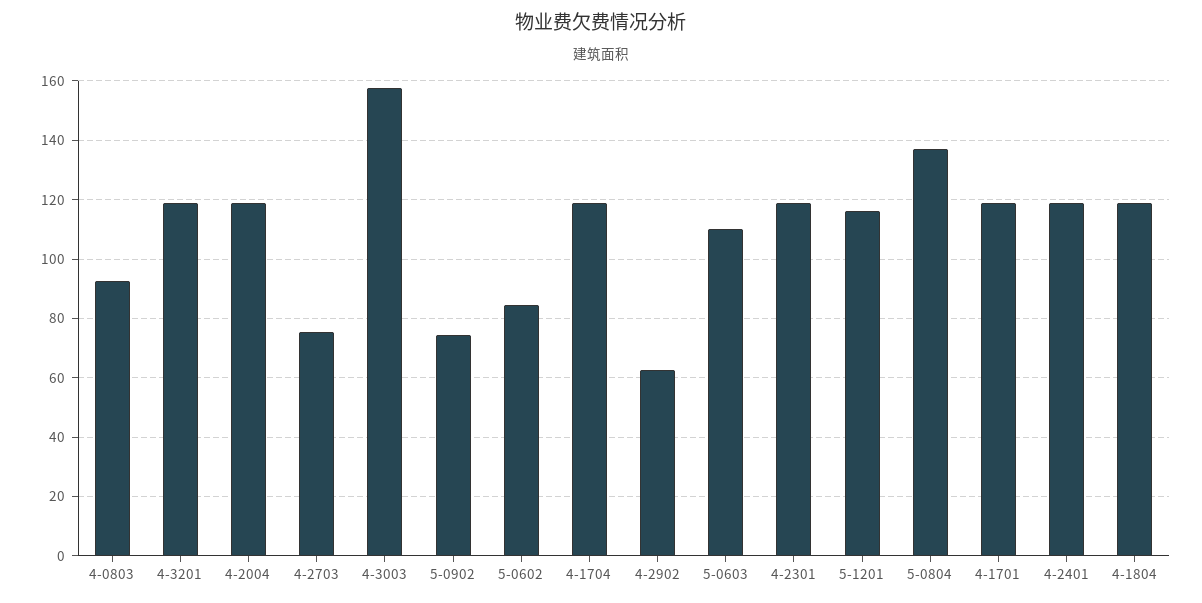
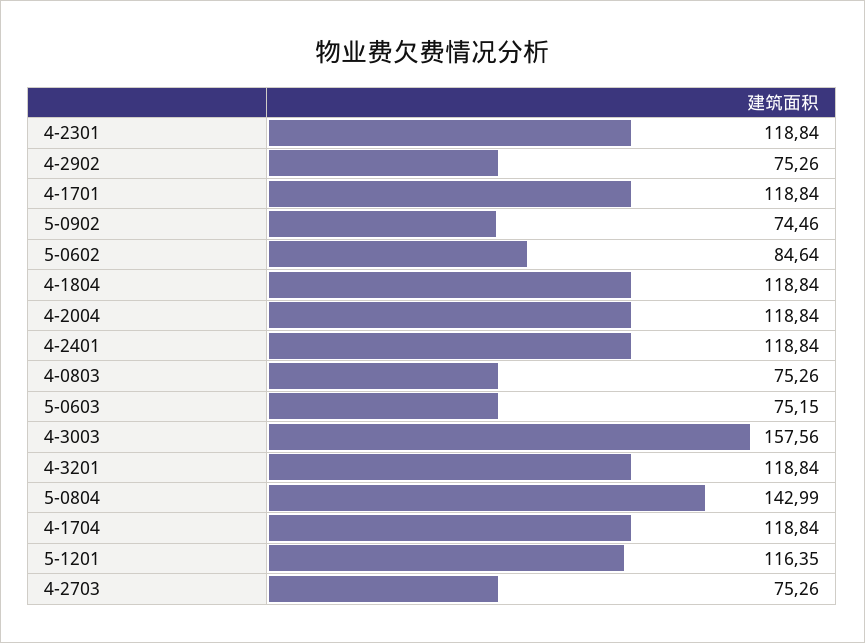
4-0803: 92.5 -> 75.26
4-2902: 62.5 -> 75.26
5-0603: 110 -> 75.15
5-0804: 137.5 -> 142.99

